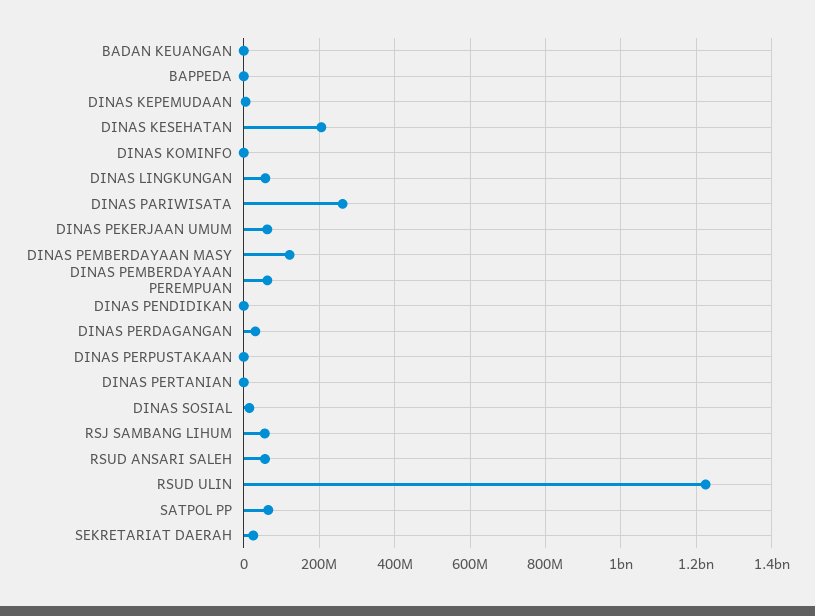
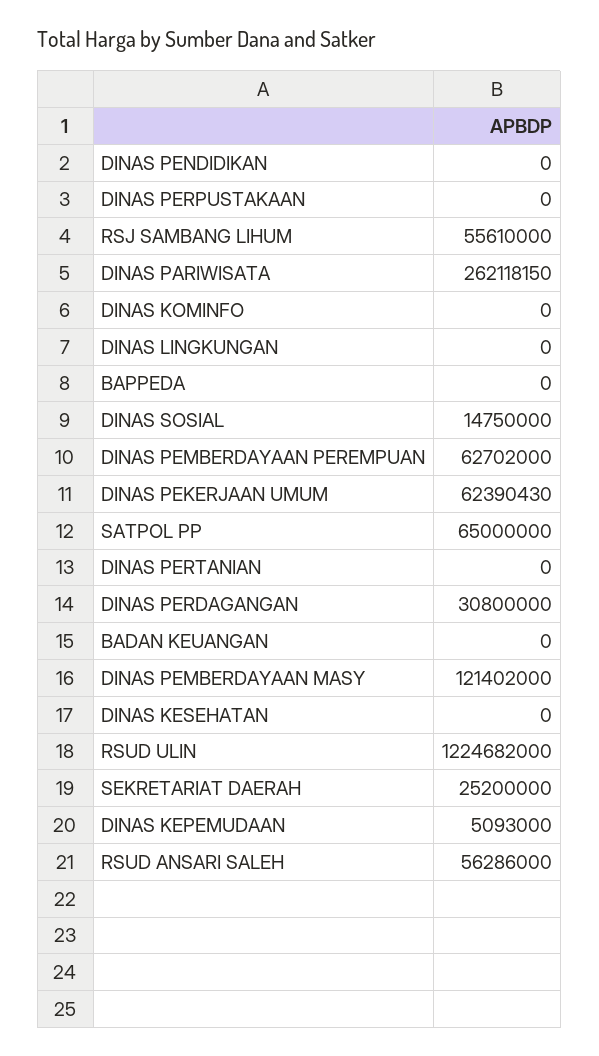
DINAS KESEHATAN: 200000000 -> 0
DINAS LINGKUNGAN: 60000000 -> 0

